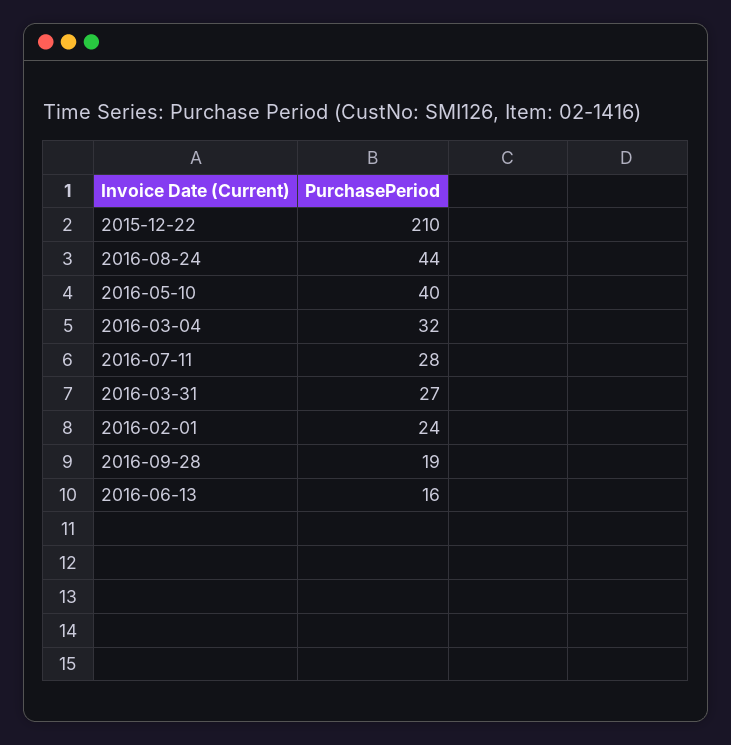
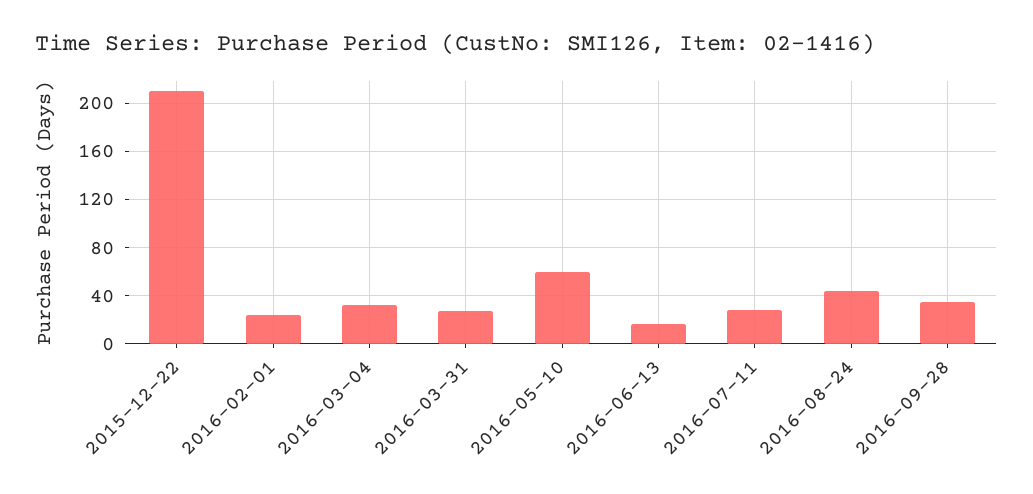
2016-05-10: 40 -> 60
2016-09-28: 19 -> 35

